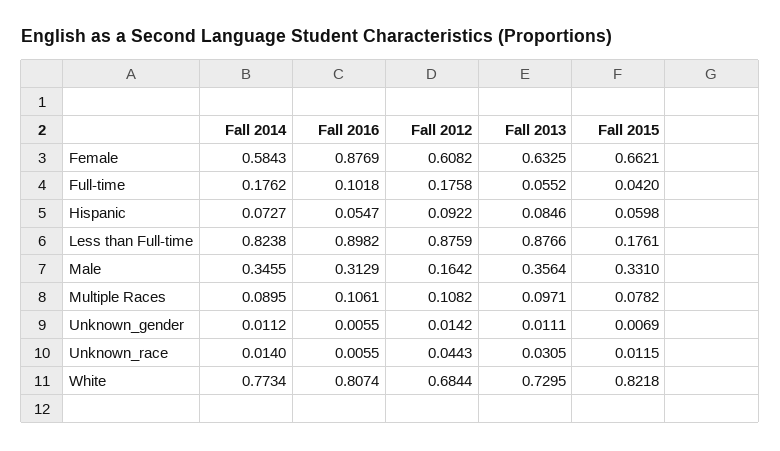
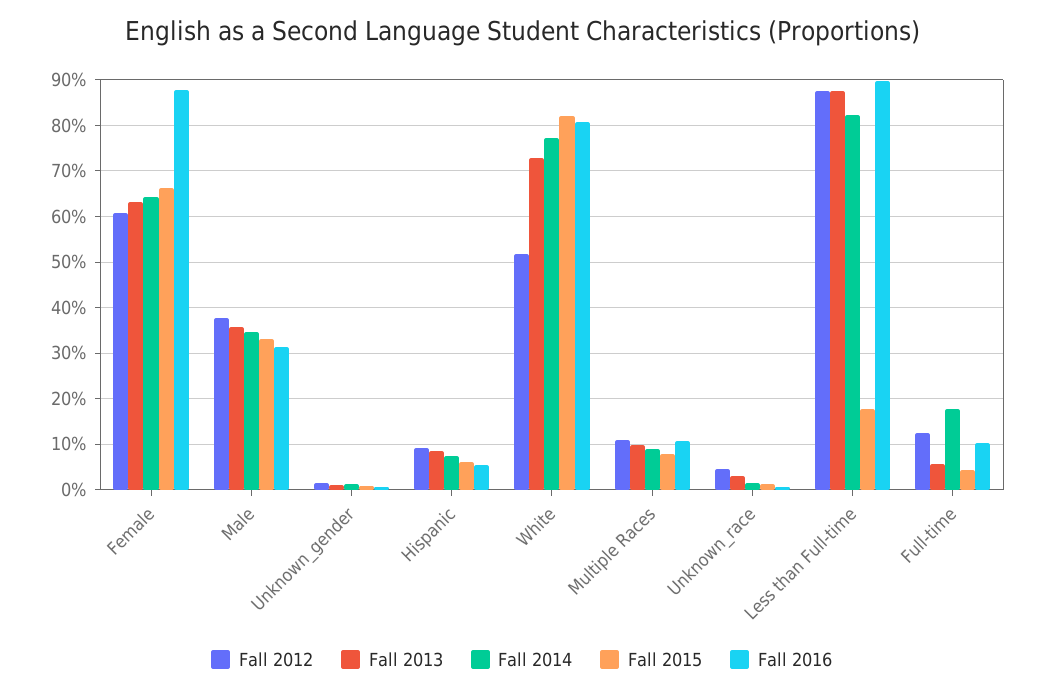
Fall 2014, Female: 0.5843 -> 0.64
Fall 2012, Full-time: 0.1758 -> 0.12
Fall 2012, Male: 0.1642 -> 0.38
Fall 2012, White: 0.6844 -> 0.52

